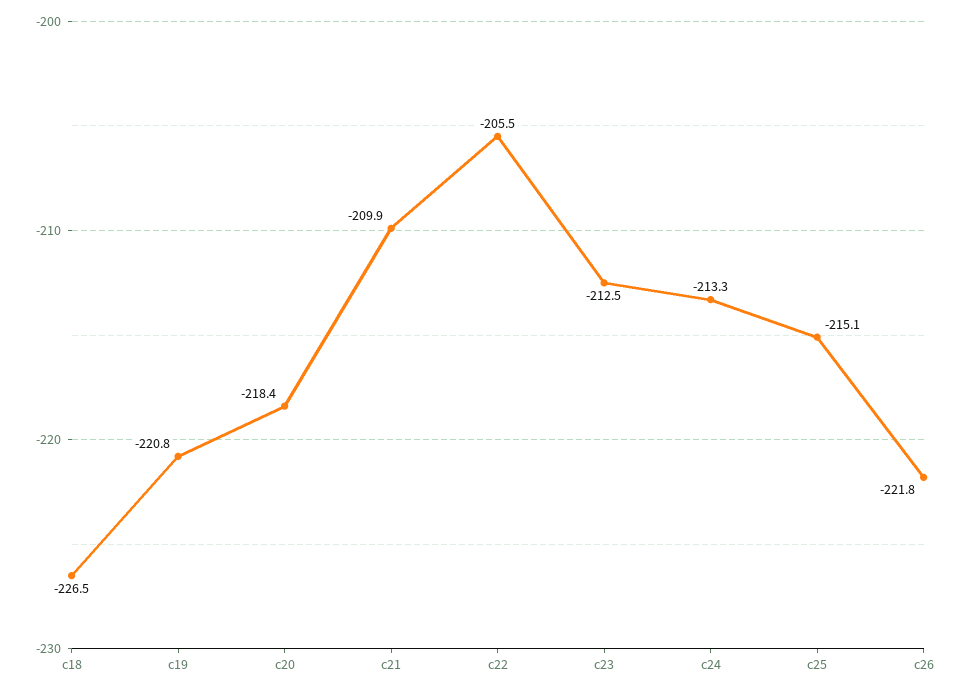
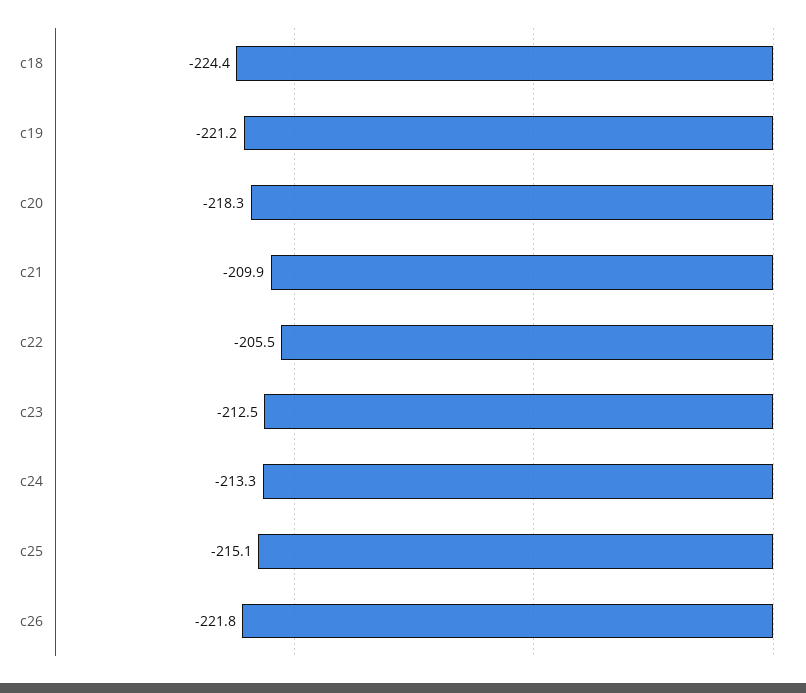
c18: -226.5 -> -224.4
c19: -220.8 -> -221.2
c20: -218.4 -> -218.3

